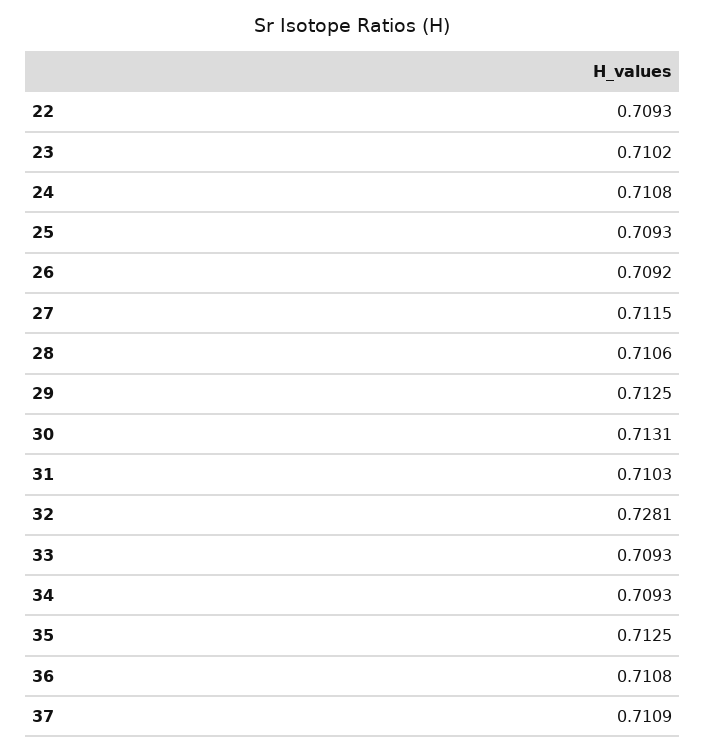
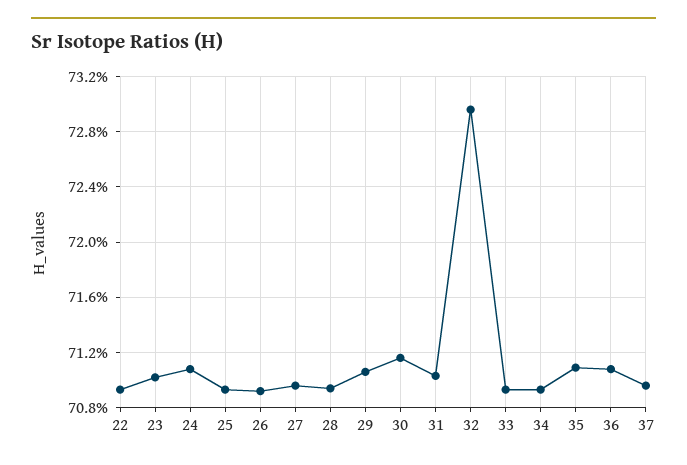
27: 0.7115 -> 0.7095
28: 0.7106 -> 0.7095
29: 0.7125 -> 0.7105
30: 0.7131 -> 0.7115
32: 0.7281 -> 0.7295
35: 0.7125 -> 0.711
37: 0.7109 -> 0.7095

